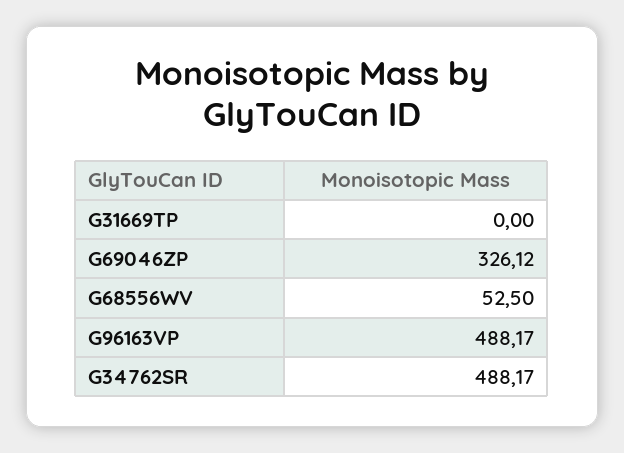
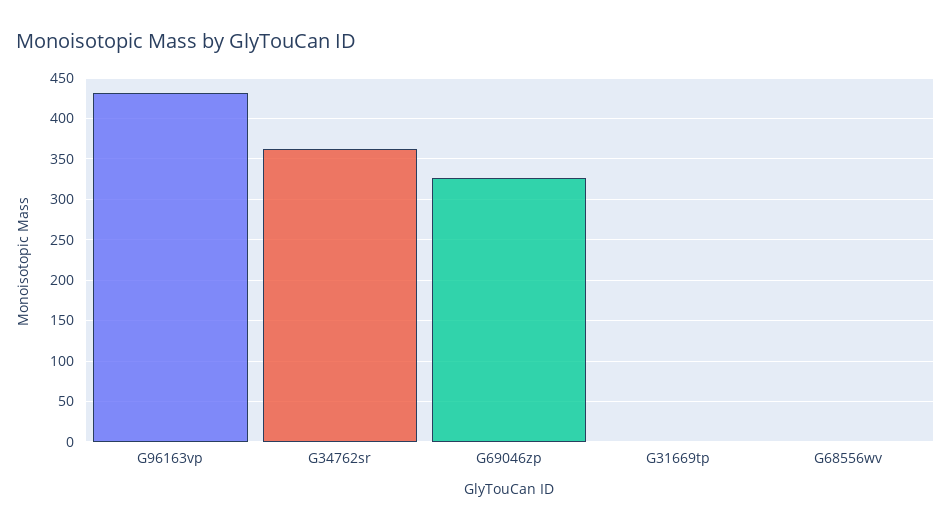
G68556WV: 52.5 -> 0
G96163VP: 488.17 -> 430
G34762SR: 488.17 -> 360

